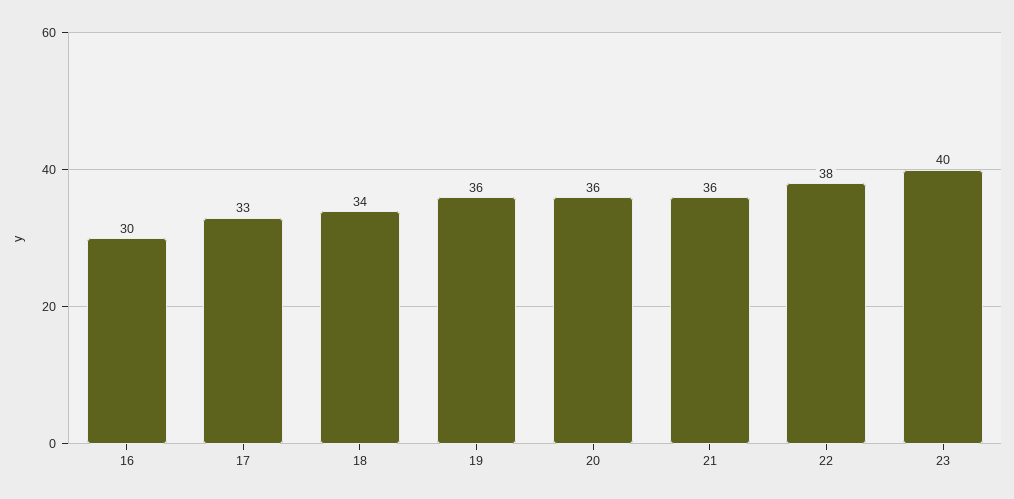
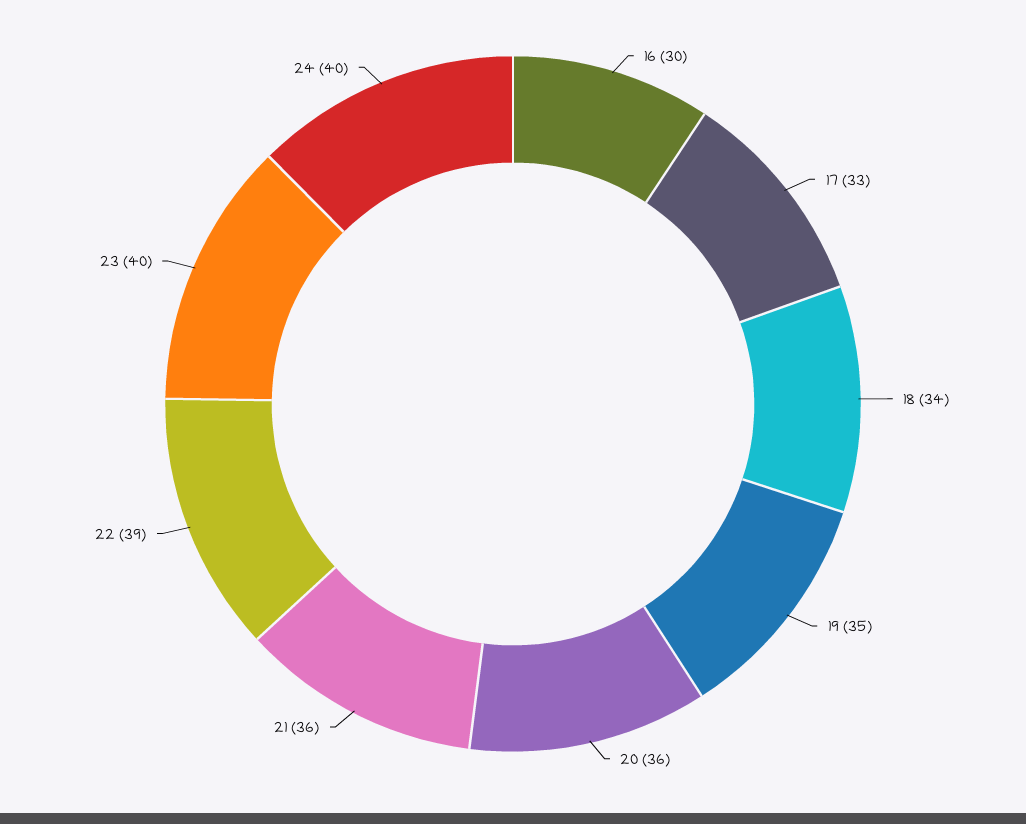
19: 36 -> 35
22: 38 -> 39
24: none -> 40

